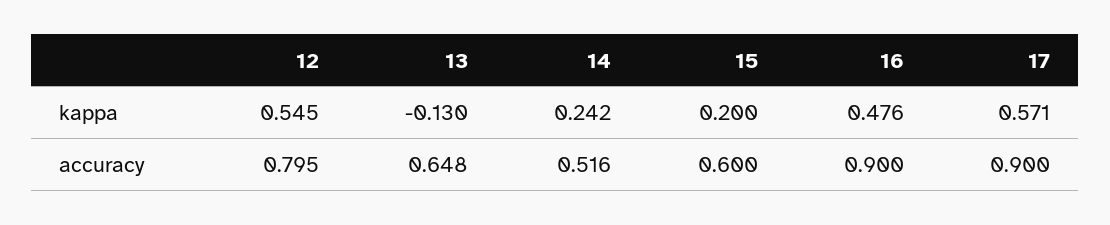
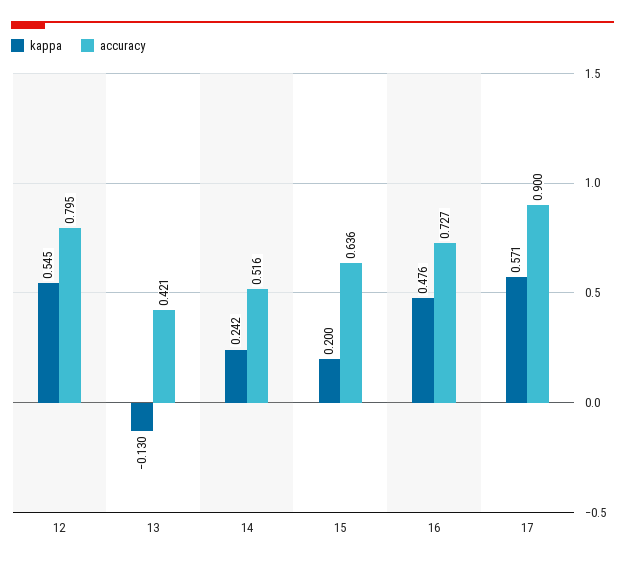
accuracy, 13: 0.648 -> 0.421
accuracy, 15: 0.6 -> 0.636
accuracy, 16: 0.9 -> 0.727

